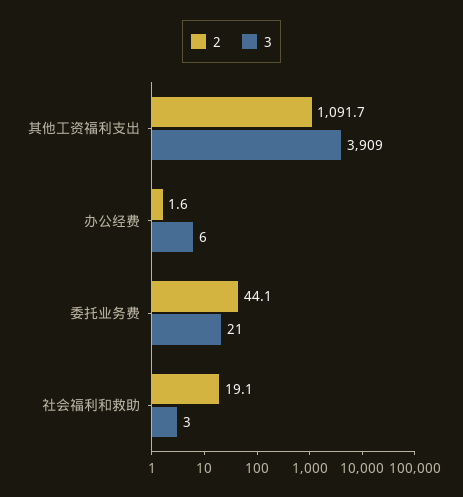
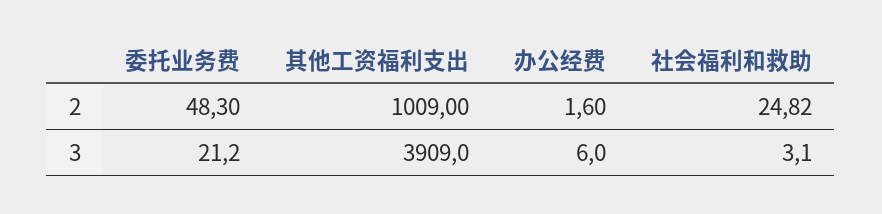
2, 其他工资福利支出: 1091.7 -> 1009
2, 委托业务费: 44.1 -> 48.3
2, 社会福利和救助: 19.1 -> 24.82

